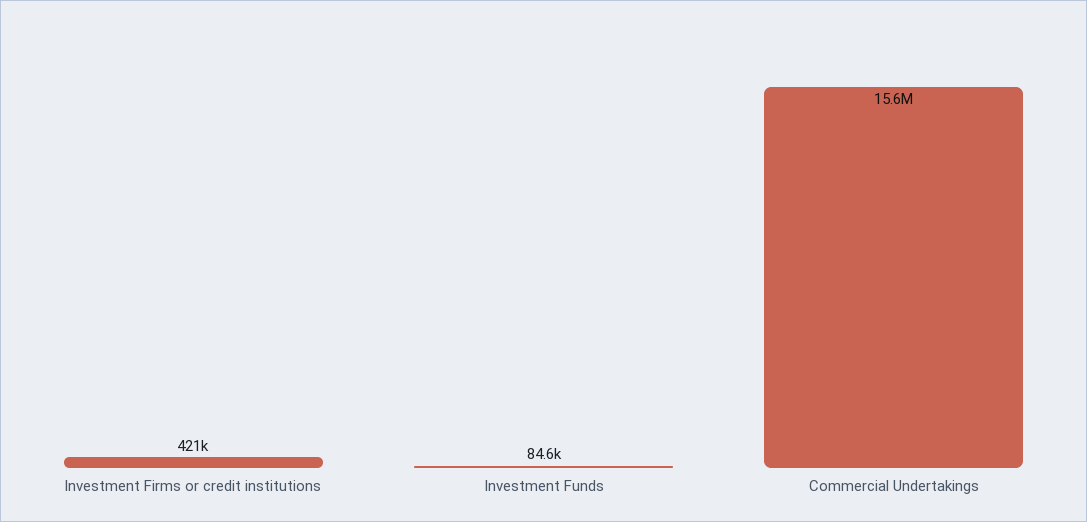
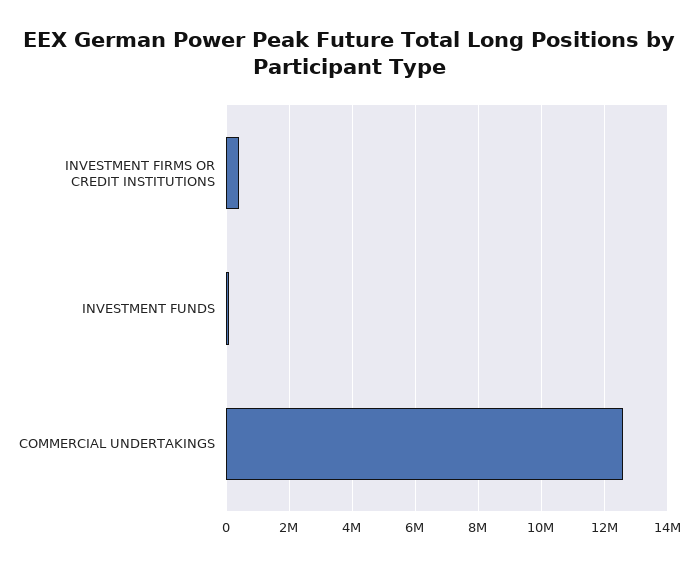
Commercial Undertakings: 15600000 -> 12600000

